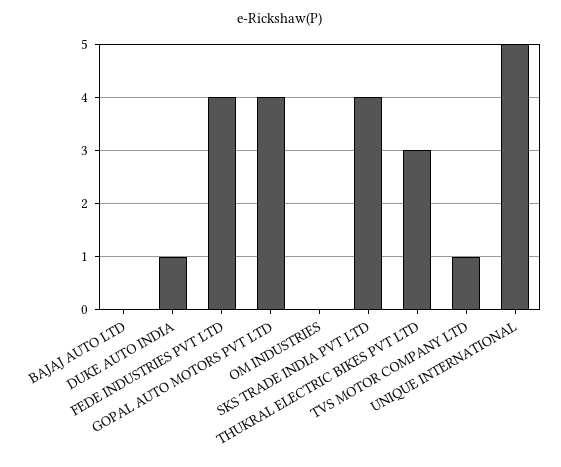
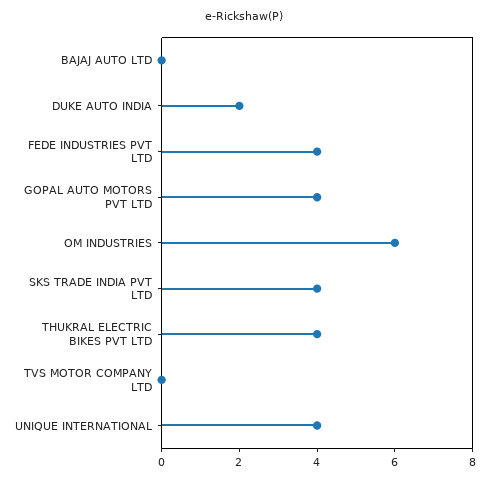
DUKE AUTO INDIA: 1 -> 2
OM INDUSTRIES: 0 -> 6
THUKRAL ELECTRIC BIKES PVT LTD: 3 -> 4
TVS MOTOR COMPANY LTD: 1 -> 0
UNIQUE INTERNATIONAL: 5 -> 4

